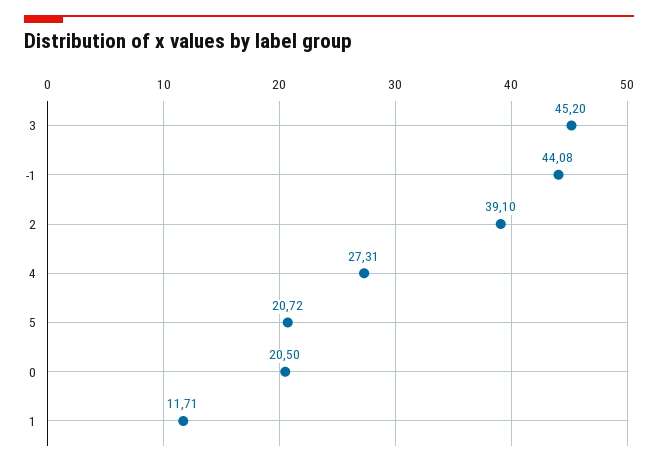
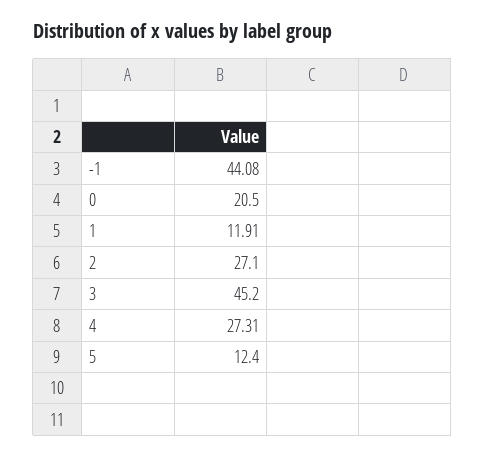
2: 39.1 -> 27.1
5: 20.72 -> 12.4
1: 11.71 -> 11.91

